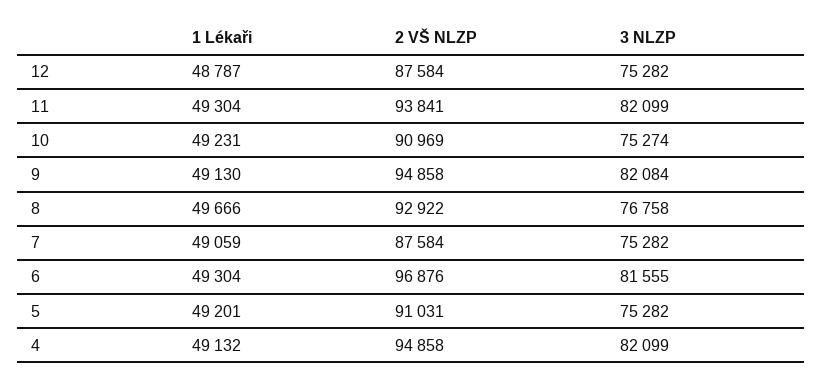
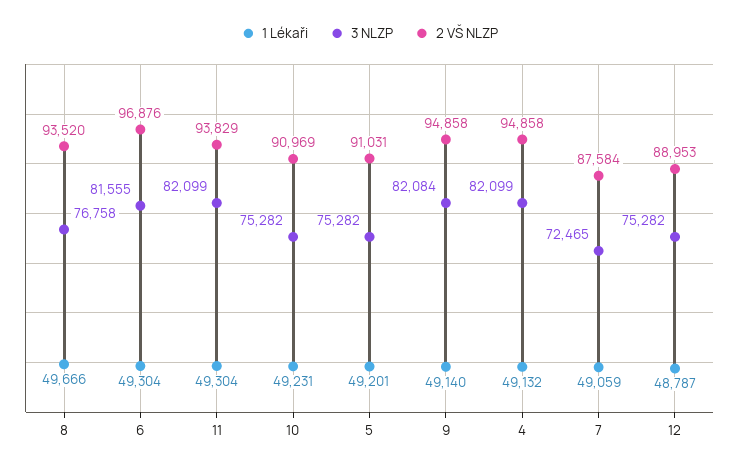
2 VŠ NLZP, 12: 87584 -> 88953
2 VŠ NLZP, 11: 93841 -> 93829
3 NLZP, 10: 75274 -> 75282
1 Lékaři, 9: 49130 -> 49140
2 VŠ NLZP, 8: 92922 -> 93520
3 NLZP, 7: 75282 -> 72465

